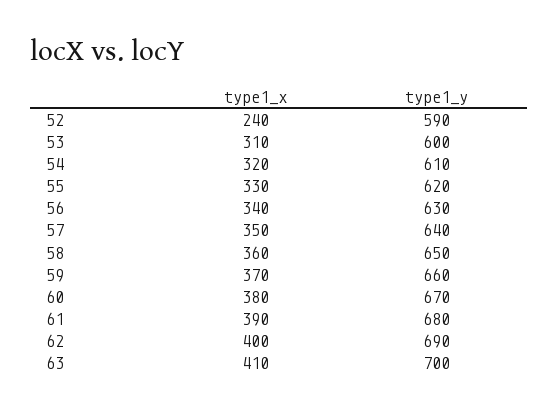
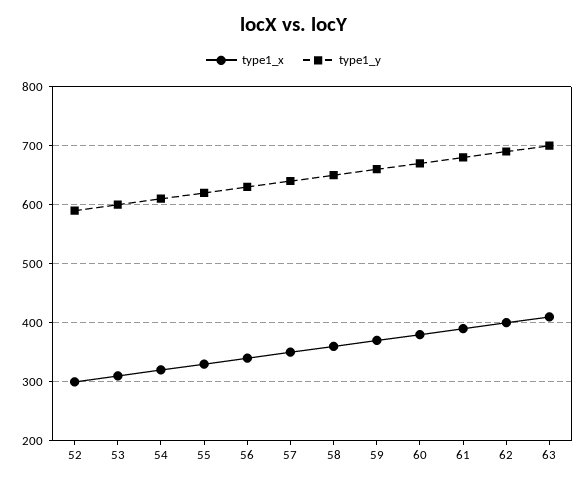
type1_x, 52: 240 -> 300

